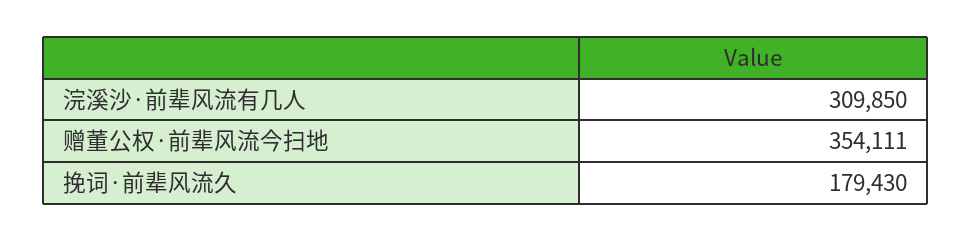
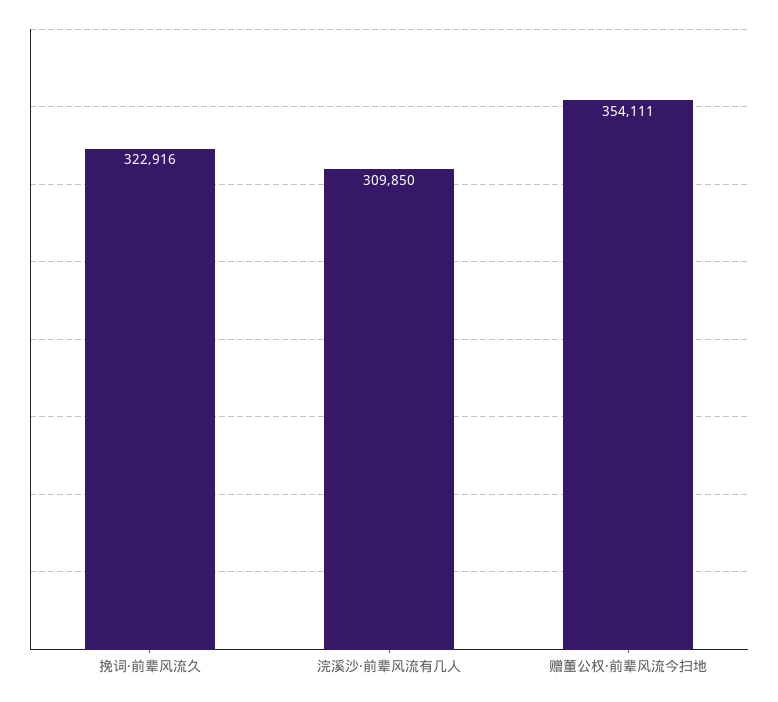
挽词·前辈风流久: 179430 -> 322916

